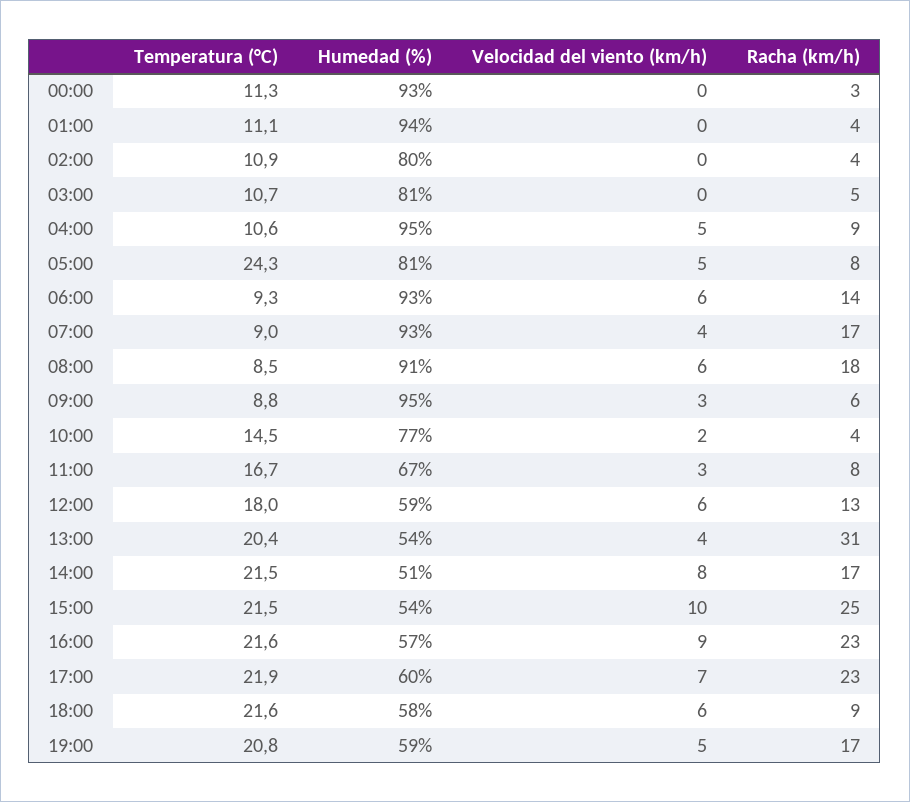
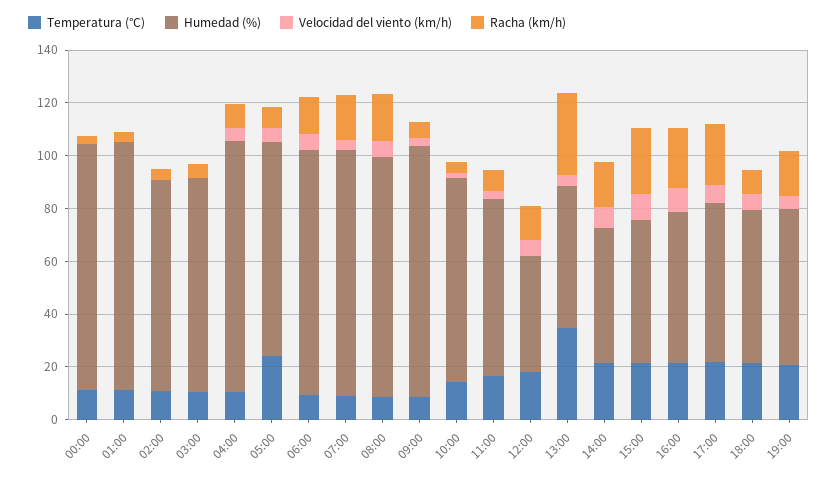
Humedad (%), 12:00: 59 -> 45
Temperatura (°C), 13:00: 20.4 -> 35

